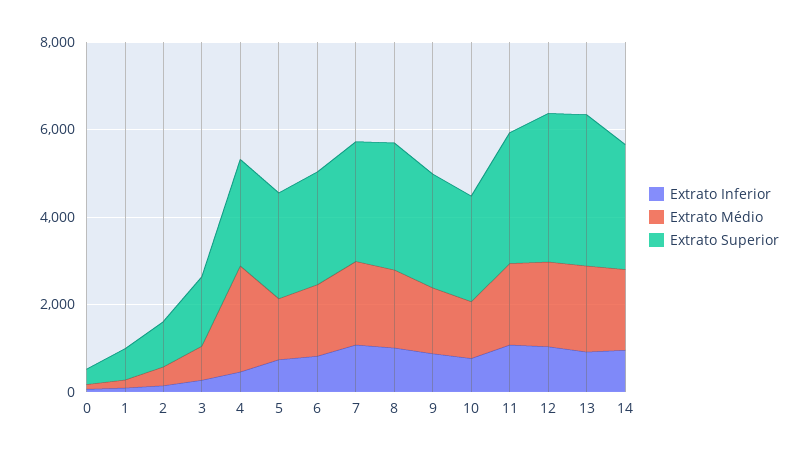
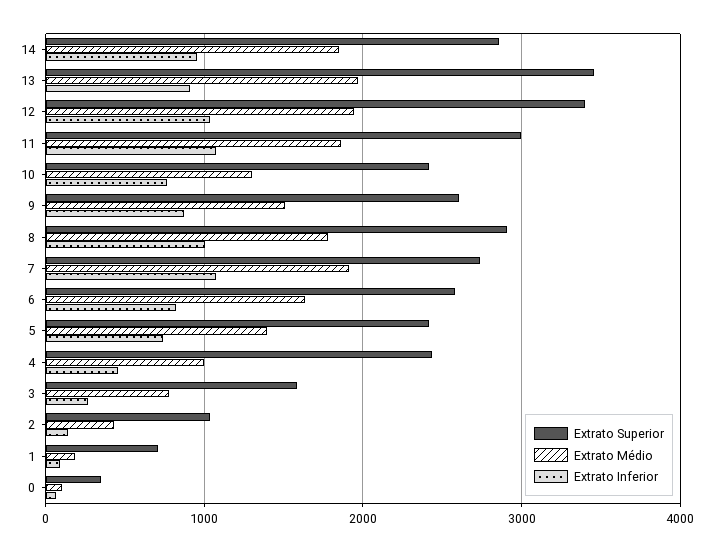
Extrato Médio, 4: 2500 -> 1000

